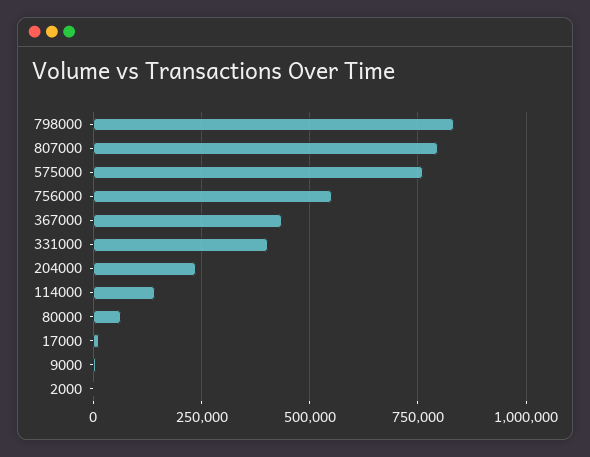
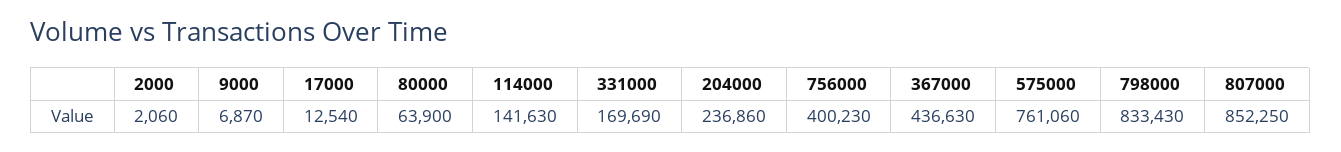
807000: 800000 -> 852250
756000: 550000 -> 400230
331000: 400000 -> 169690

